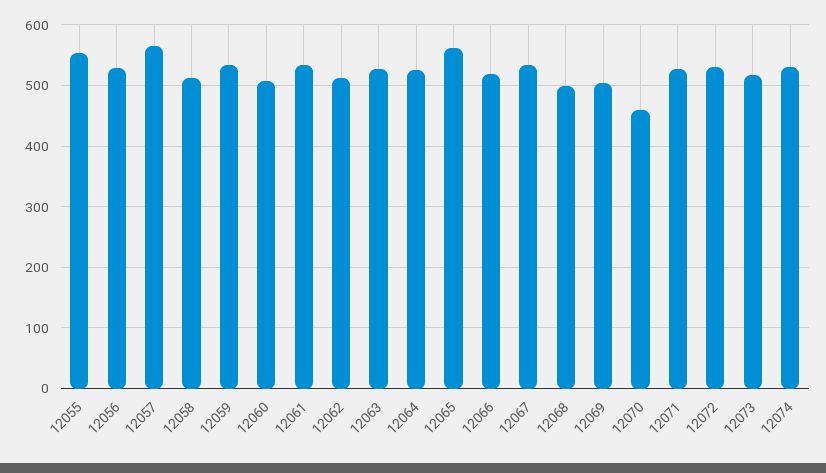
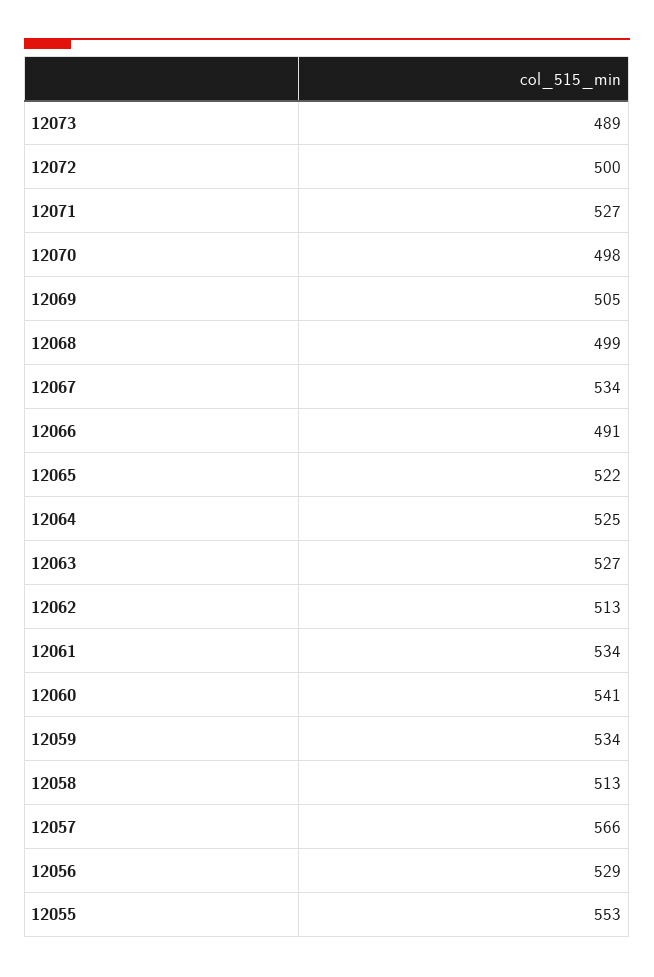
12060: 510 -> 541
12065: 560 -> 522
12066: 520 -> 491
12070: 460 -> 498
12072: 530 -> 500
12073: 520 -> 489
12074: 530 -> none

